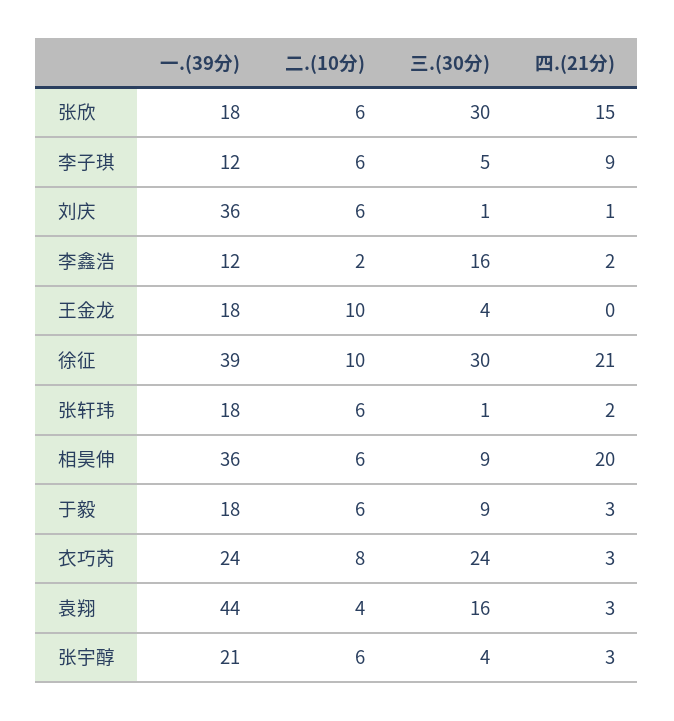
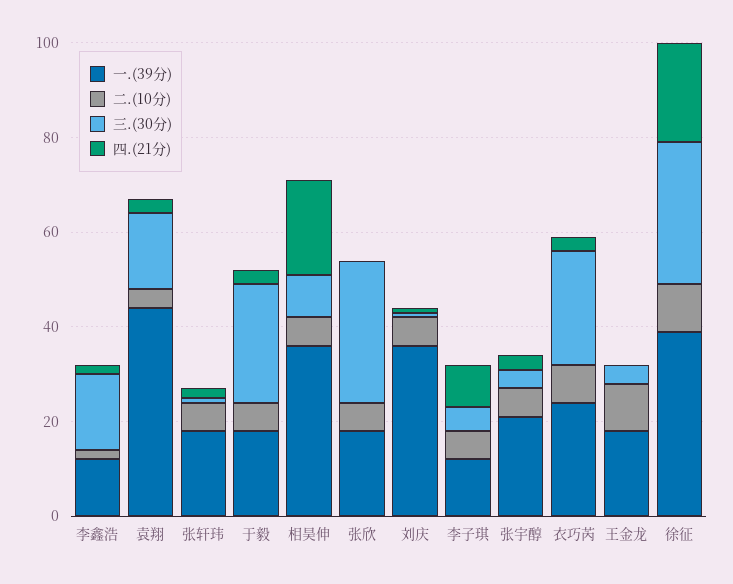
四.(21分), 张欣: 15 -> 0
三.(30分), 于毅: 9 -> 25

